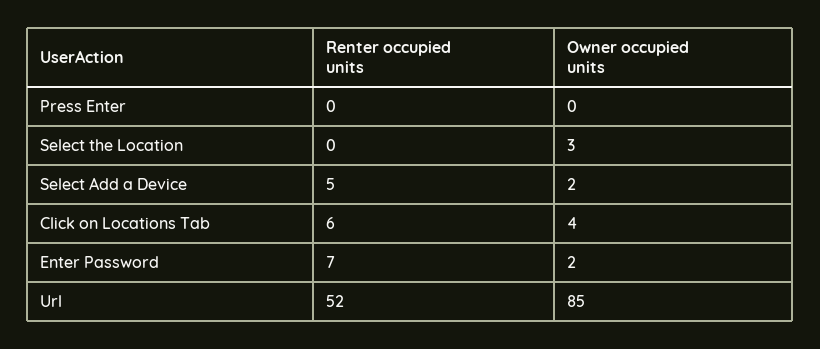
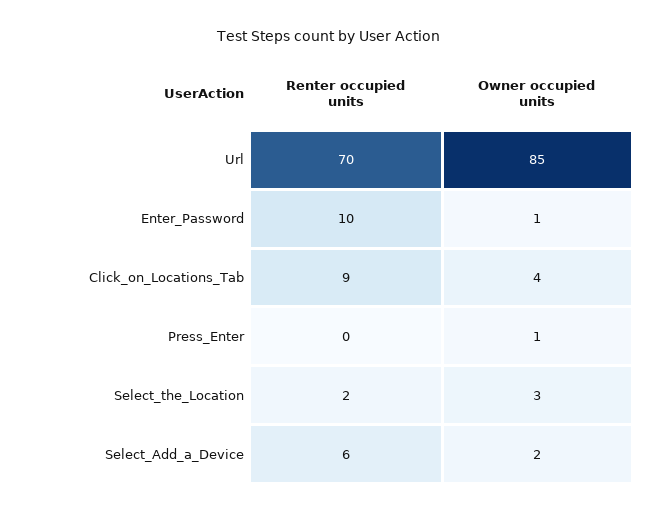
Owner occupied units, Press Enter: 0 -> 1
Renter occupied units, Select the Location: 0 -> 2
Renter occupied units, Select Add a Device: 5 -> 6
Renter occupied units, Click on Locations Tab: 6 -> 9
Renter occupied units, Enter Password: 7 -> 10
Owner occupied units, Enter Password: 2 -> 1
Renter occupied units, Url: 52 -> 70

